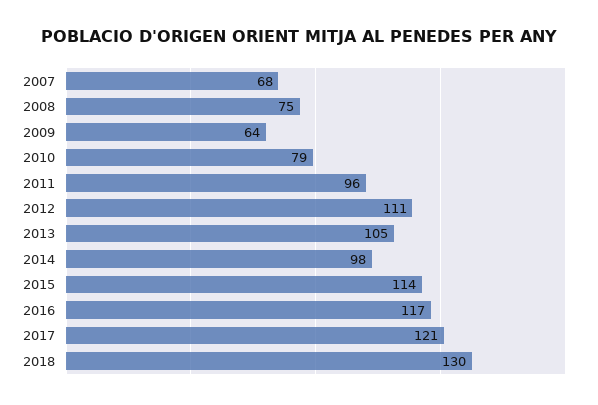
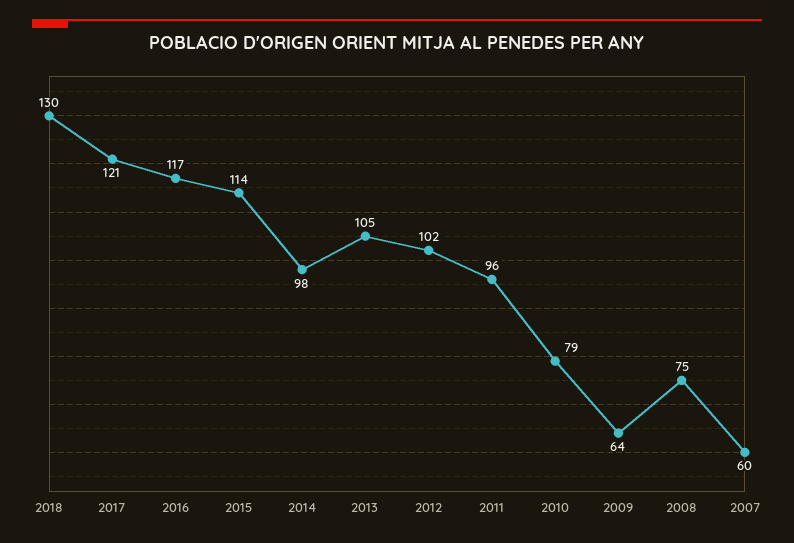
2007: 68 -> 60
2012: 111 -> 102

